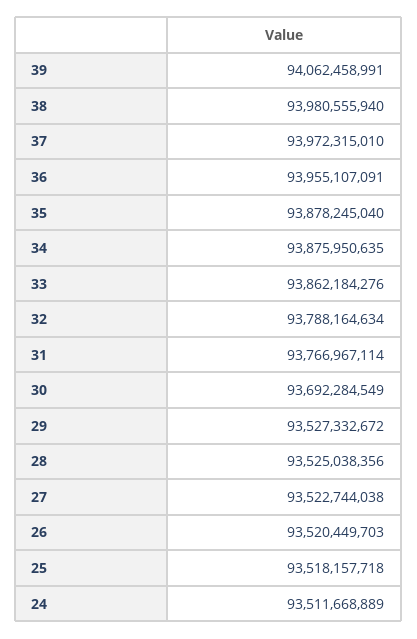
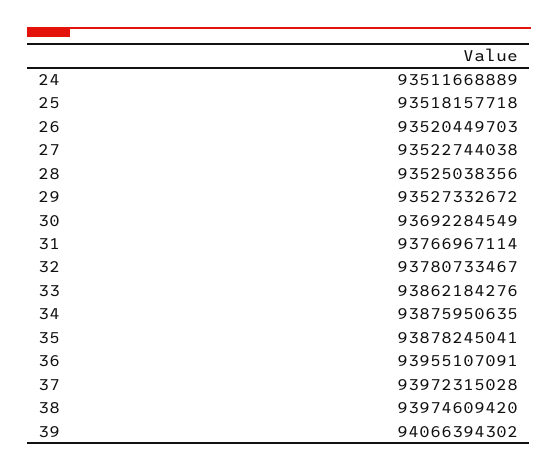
39: 94062458991 -> 94066394302
38: 93980555940 -> 93974609420
37: 93972315010 -> 93972315028
35: 93878245040 -> 93878245041
32: 93788164634 -> 93780733467

